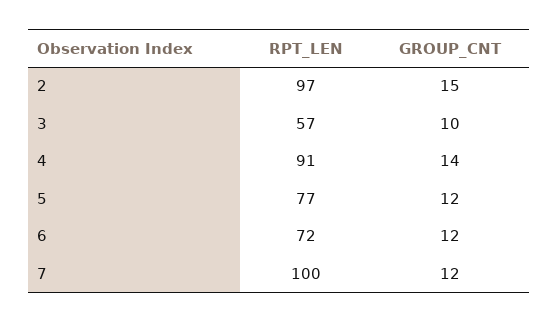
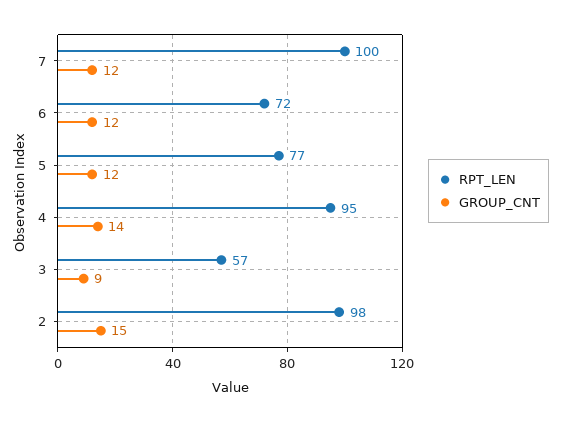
RPT_LEN, 2: 97 -> 98
GROUP_CNT, 3: 10 -> 9
RPT_LEN, 4: 91 -> 95

